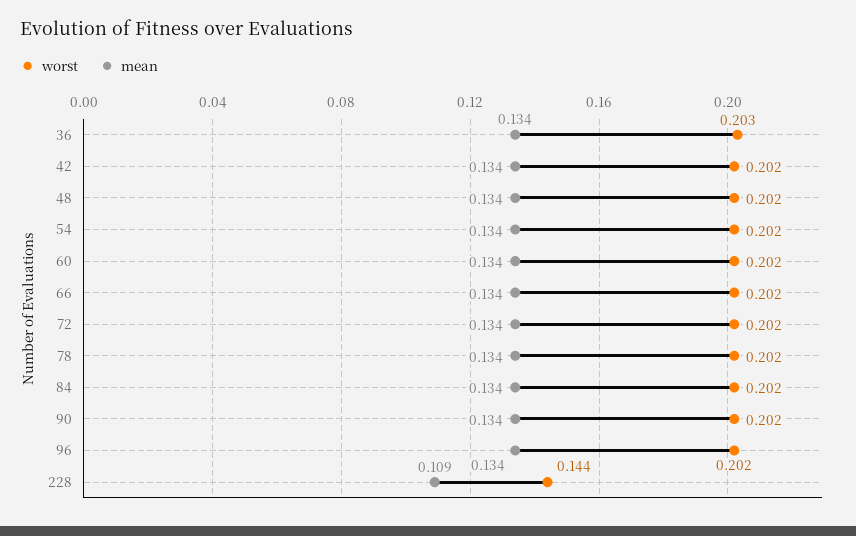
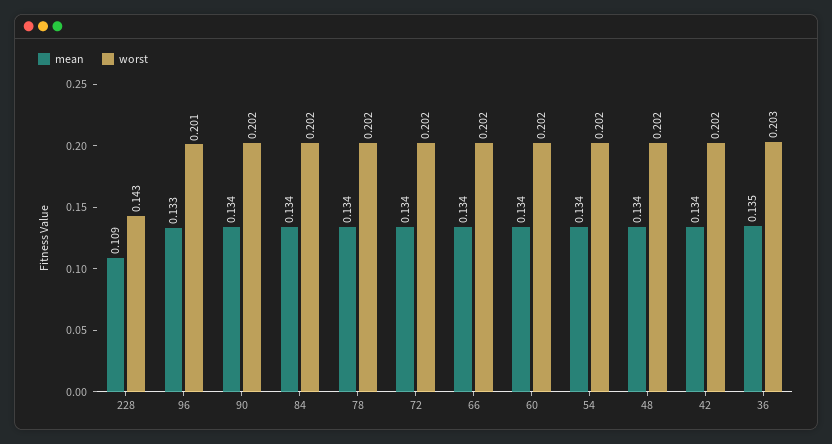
mean, 36: 0.134 -> 0.135
worst, 96: 0.202 -> 0.201
mean, 96: 0.134 -> 0.133
worst, 228: 0.144 -> 0.143

